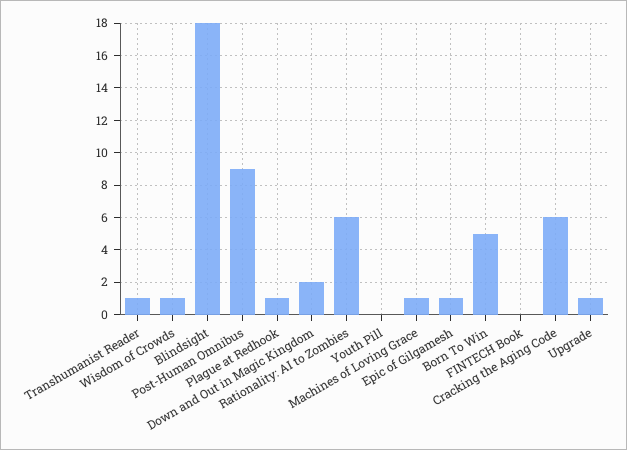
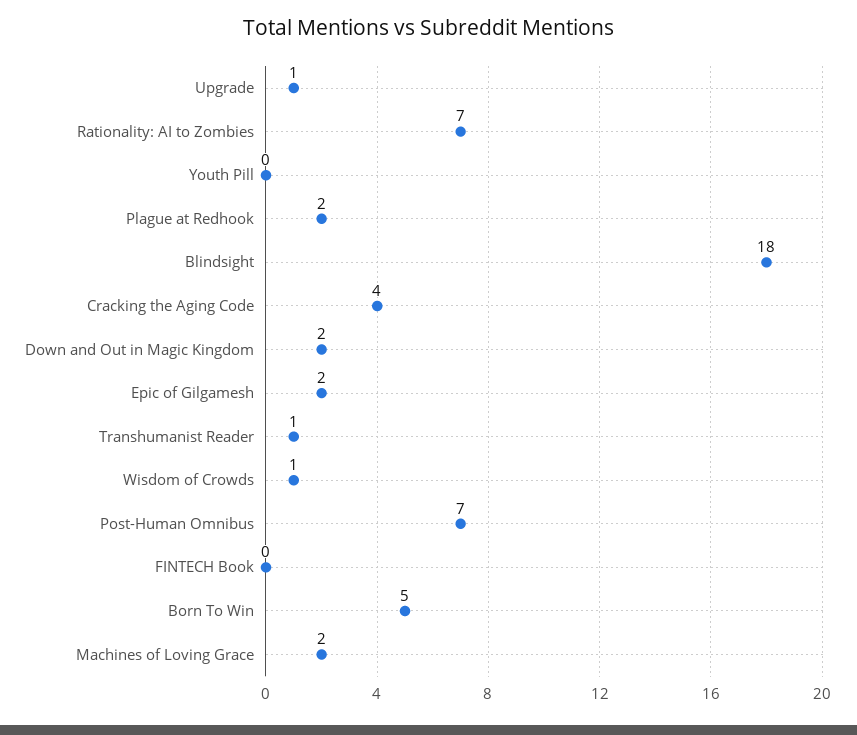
Post-Human Omnibus: 9 -> 7
Plague at Redhook: 1 -> 2
Rationality: AI to Zombies: 6 -> 7
Machines of Loving Grace: 1 -> 2
Epic of Gilgamesh: 1 -> 2
Cracking the Aging Code: 6 -> 4

